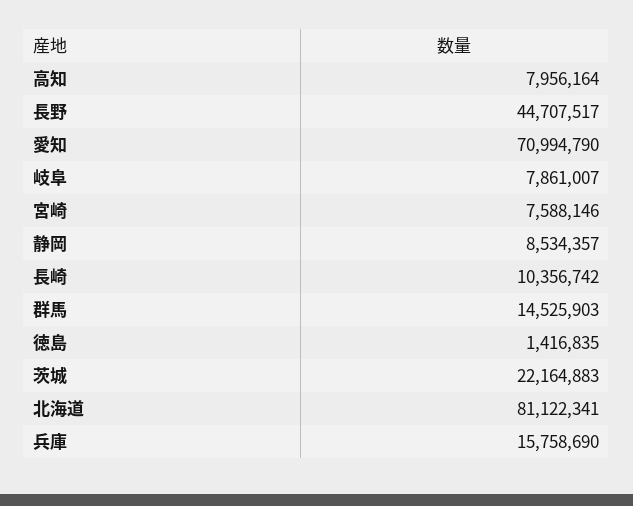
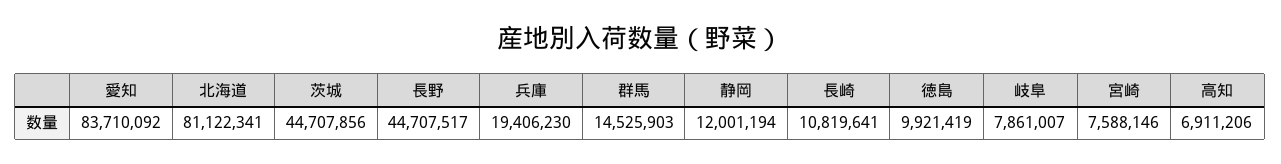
高知: 7956164 -> 6911206
愛知: 70994790 -> 83710092
静岡: 8534357 -> 12001194
長崎: 10356742 -> 10819641
徳島: 1416835 -> 9921419
茨城: 22164883 -> 44707856
兵庫: 15758690 -> 19406230

